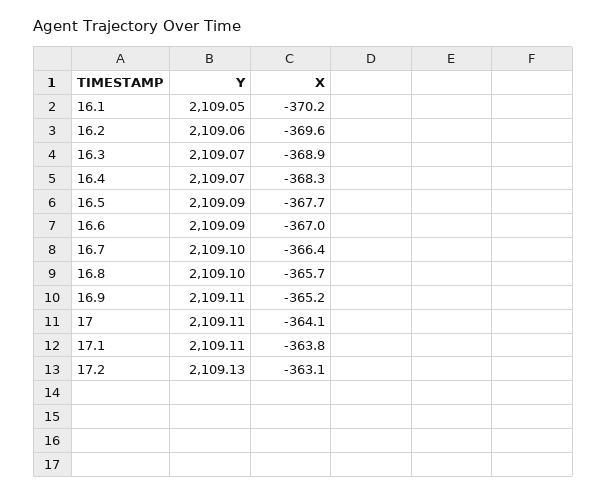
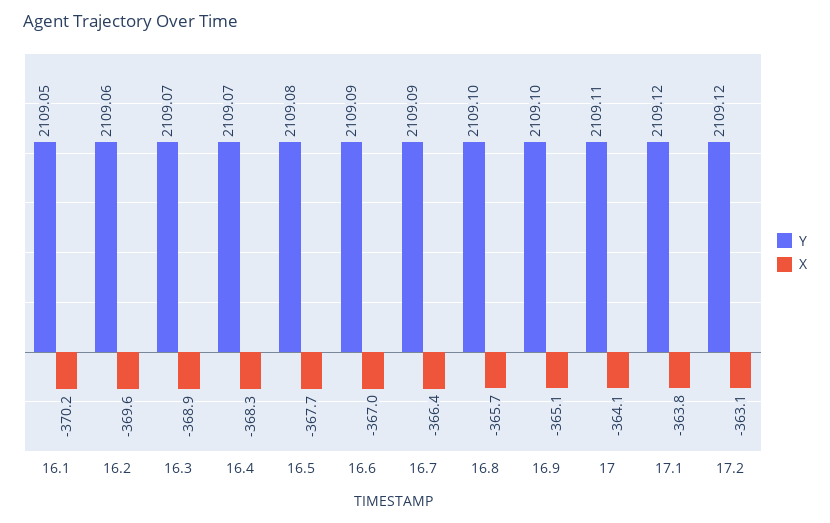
Y, 16.5: 2109.09 -> 2109.08
Y, 16.7: 2109.1 -> 2109.09
Y, 16.9: 2109.11 -> 2109.1
X, 16.9: -365.2 -> -365.1
Y, 17.1: 2109.11 -> 2109.12
Y, 17.2: 2109.13 -> 2109.12

